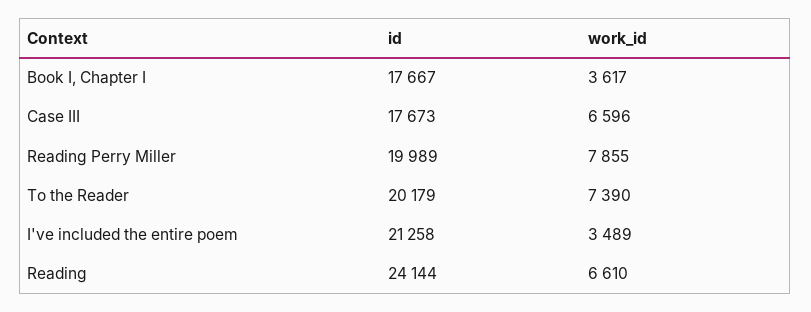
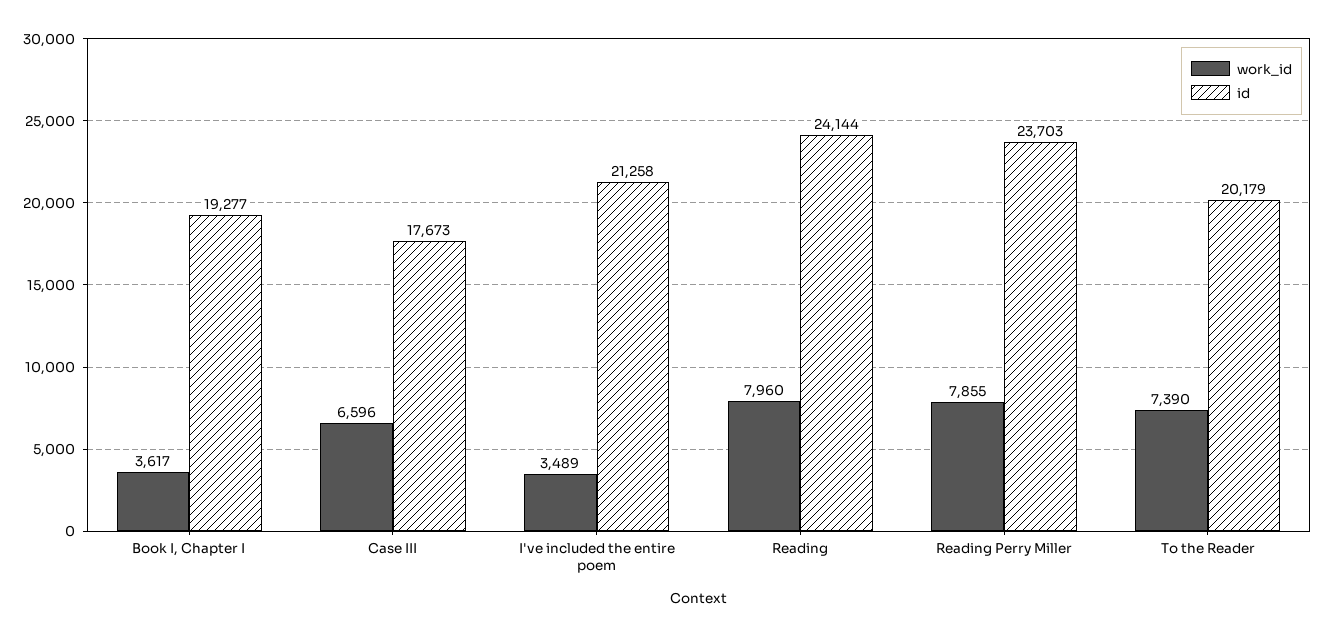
id, Book I, Chapter I: 17667 -> 19277
id, Reading Perry Miller: 19989 -> 23703
work_id, Reading: 6610 -> 7960

